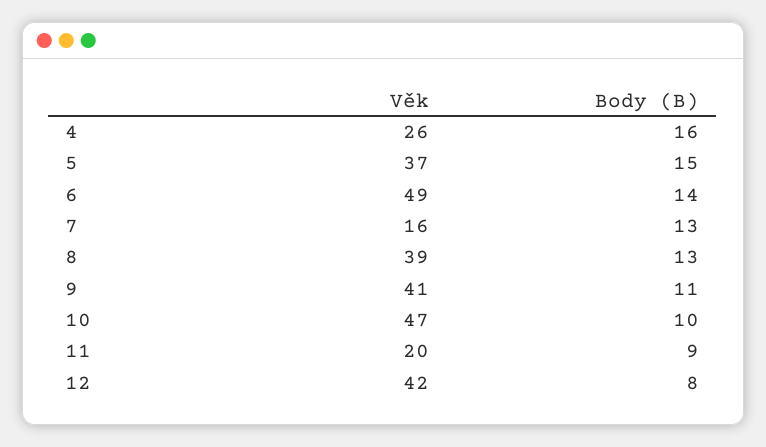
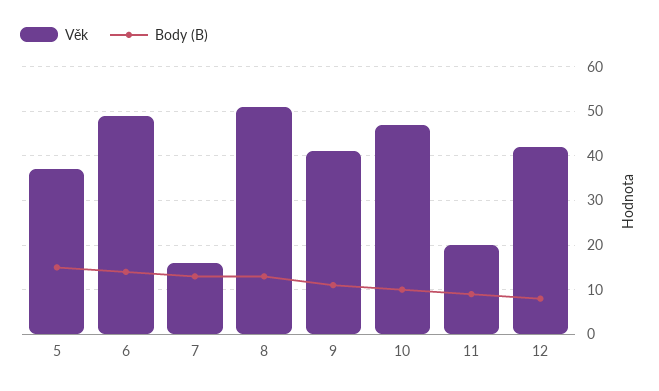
Věk, 4: 26 -> none
Body (B), 4: 16 -> none
Věk, 8: 39 -> 50

